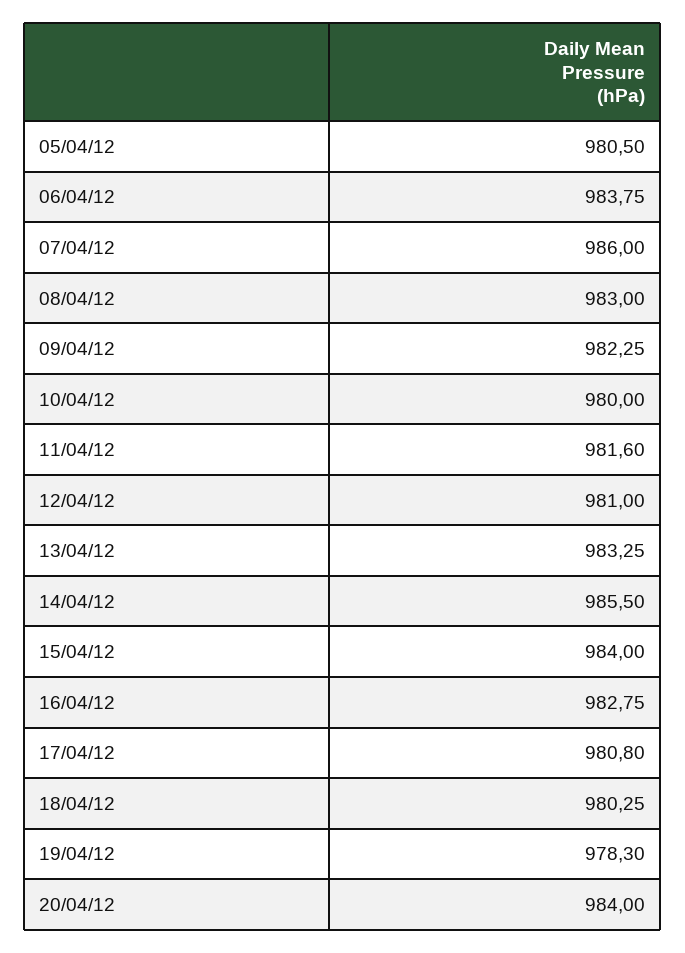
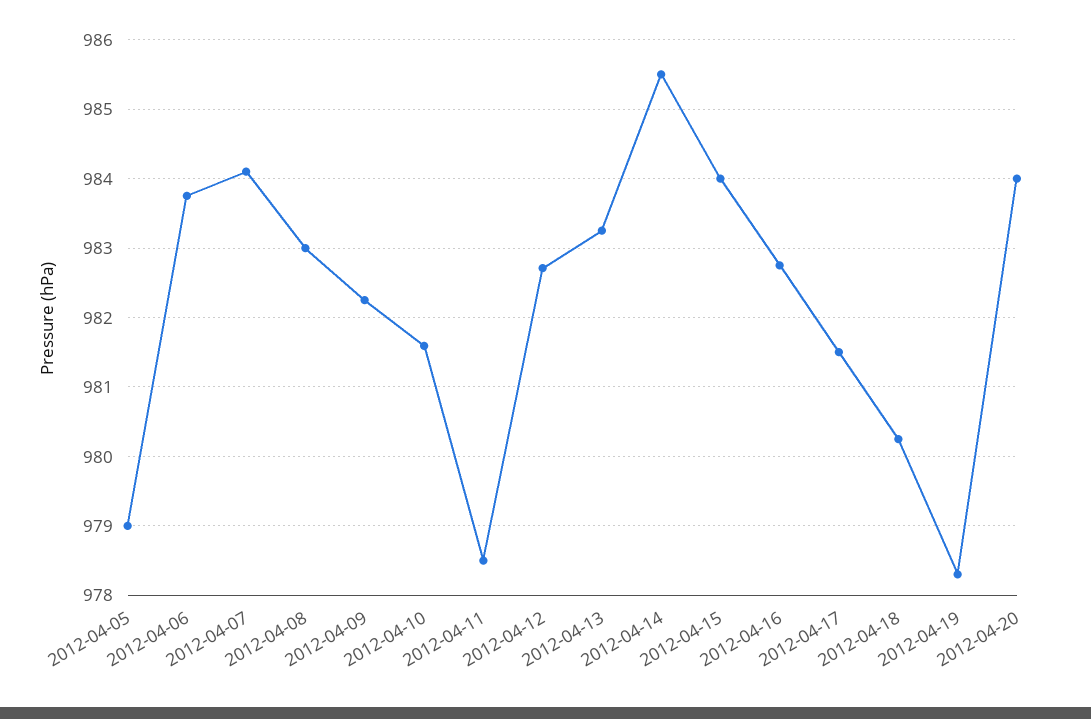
05/04/12: 980.5 -> 979
07/04/12: 986 -> 984.1
10/04/12: 980 -> 981.6
11/04/12: 981.6 -> 978.5
12/04/12: 981 -> 982.7
17/04/12: 980.8 -> 981.5

